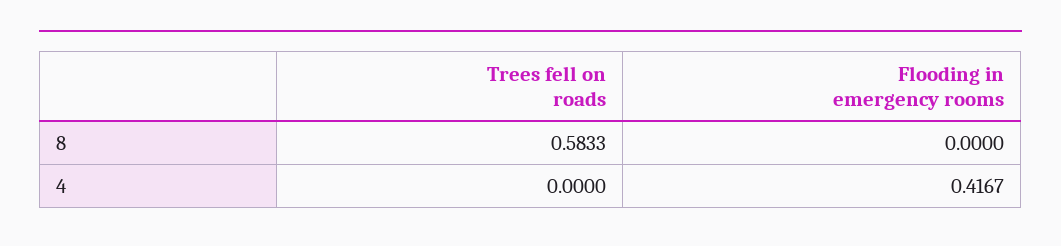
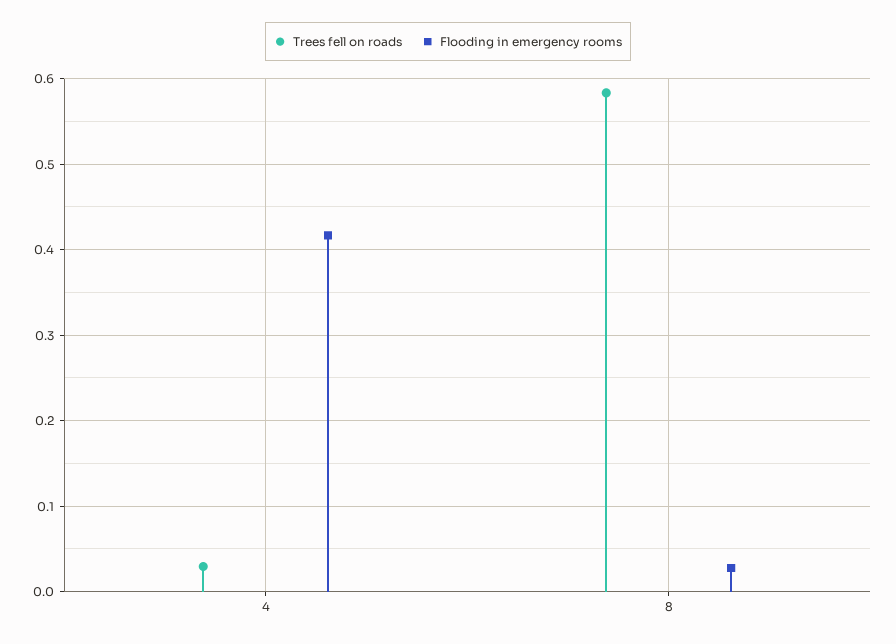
Flooding in emergency rooms, 8: 0 -> 0.03
Trees fell on roads, 4: 0 -> 0.03

